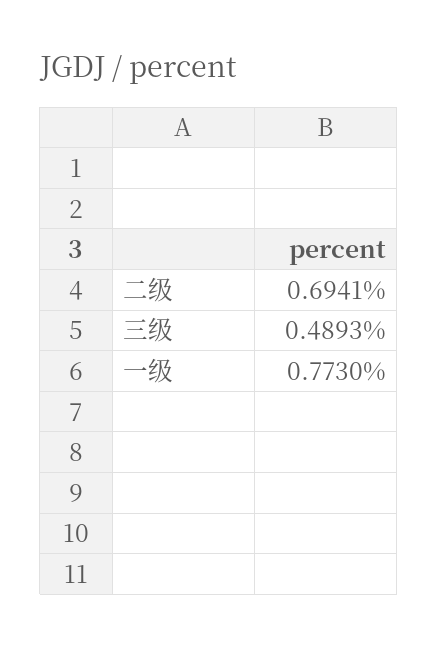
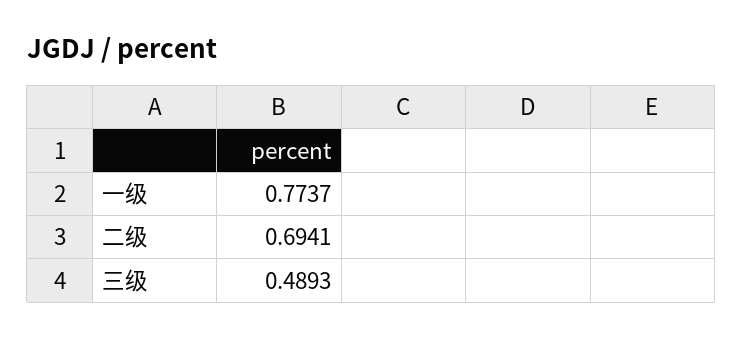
一级: 0.773 -> 0.7737

